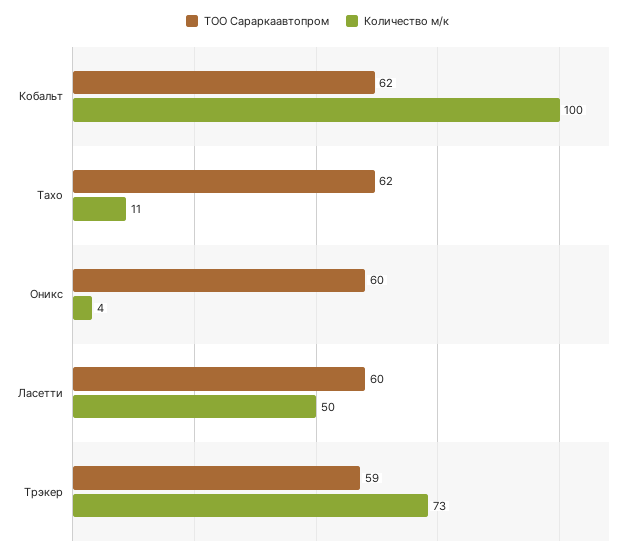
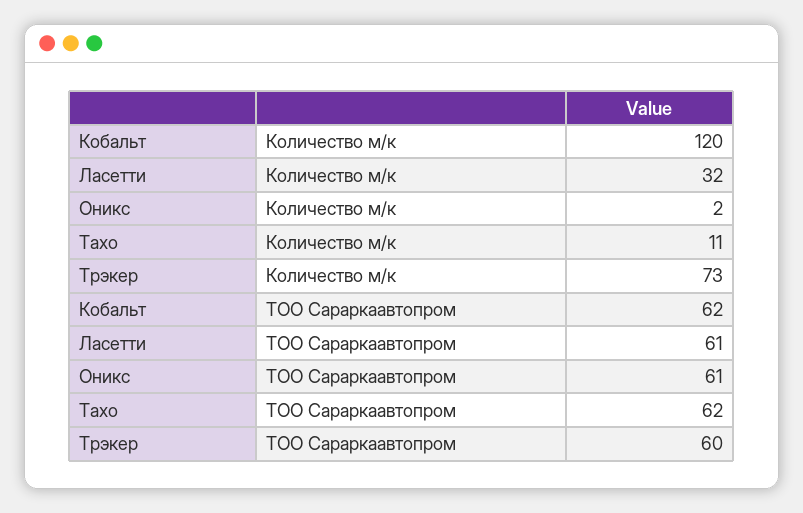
Количество м/к, Кобальт: 100 -> 120
ТОО Сараркаавтопром, Оникс: 60 -> 61
Количество м/к, Оникс: 4 -> 2
ТОО Сараркаавтопром, Ласетти: 60 -> 61
Количество м/к, Ласетти: 50 -> 32
ТОО Сараркаавтопром, Трэкер: 59 -> 60

